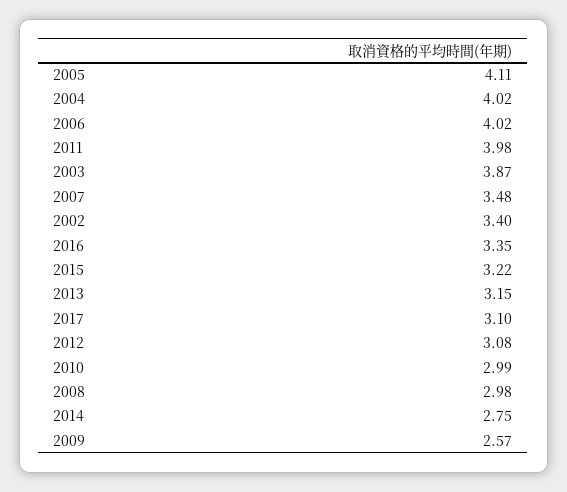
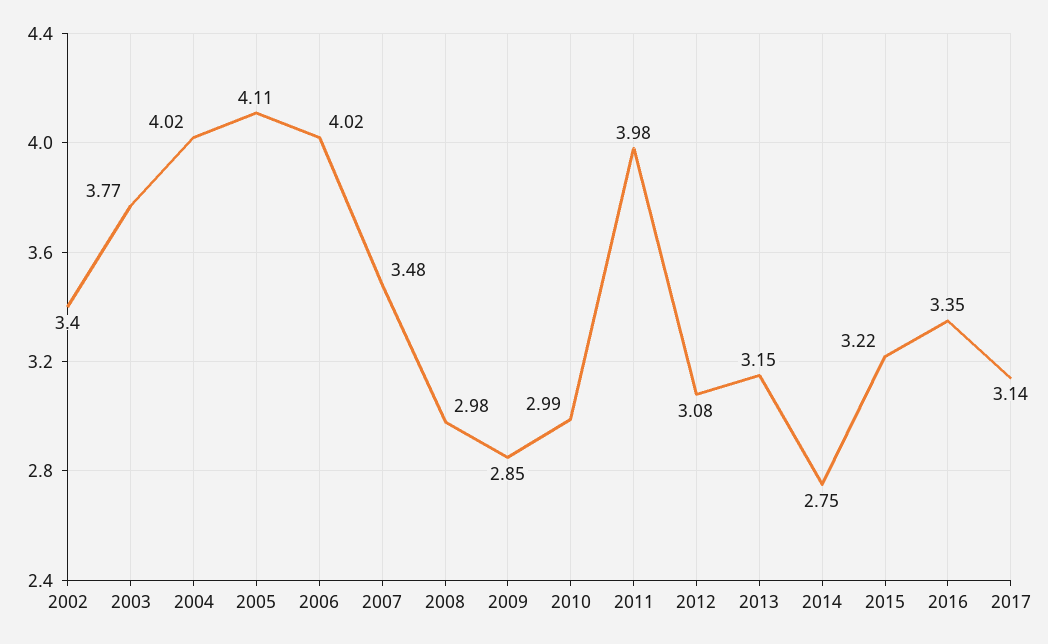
2003: 3.87 -> 3.77
2017: 3.1 -> 3.14
2009: 2.57 -> 2.85

